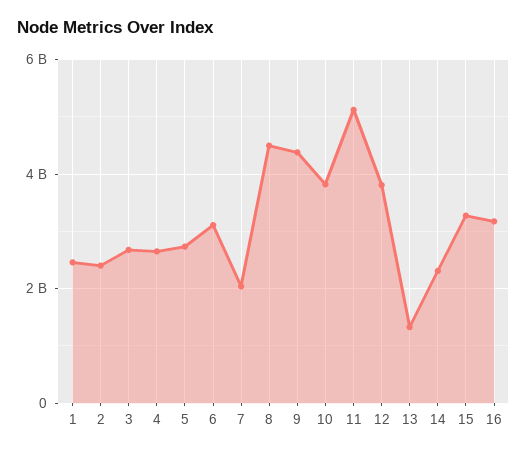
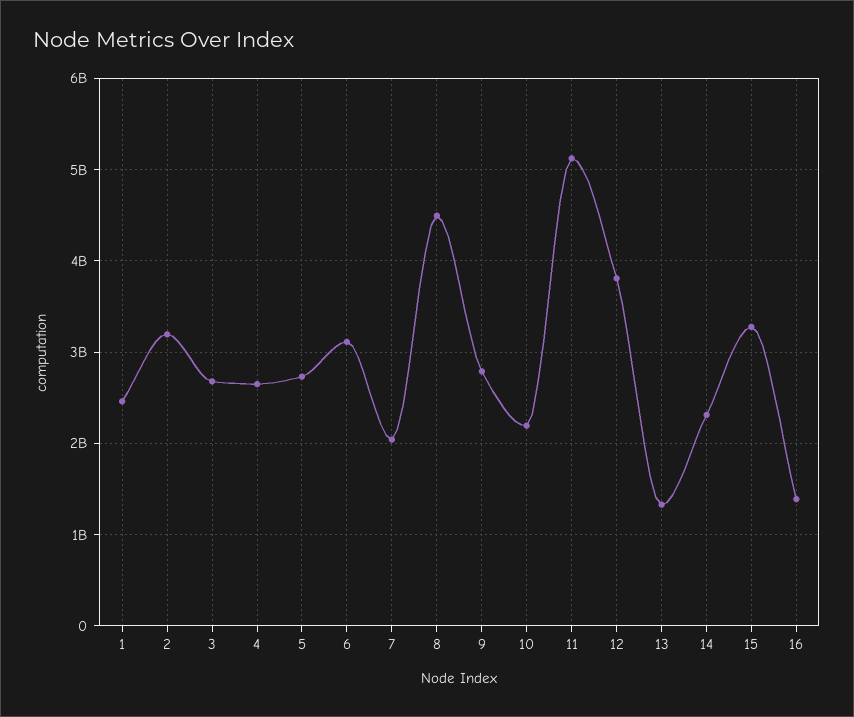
2: 2400000000 -> 3200000000
9: 4400000000 -> 2800000000
10: 3800000000 -> 2200000000
16: 3200000000 -> 1400000000

